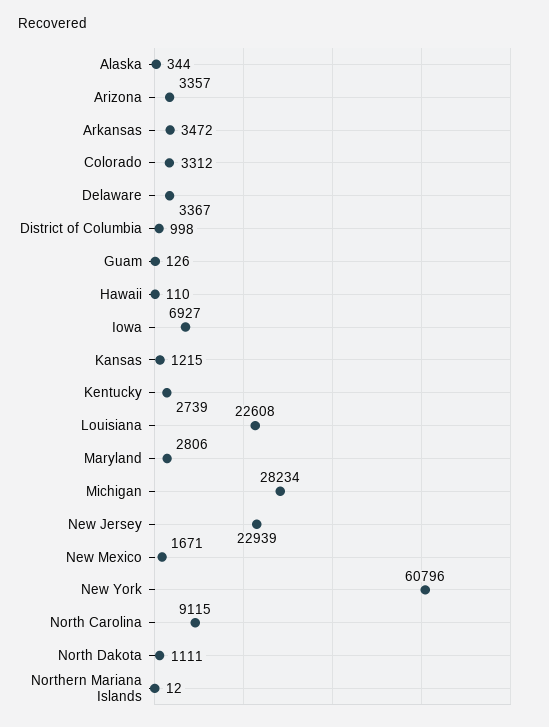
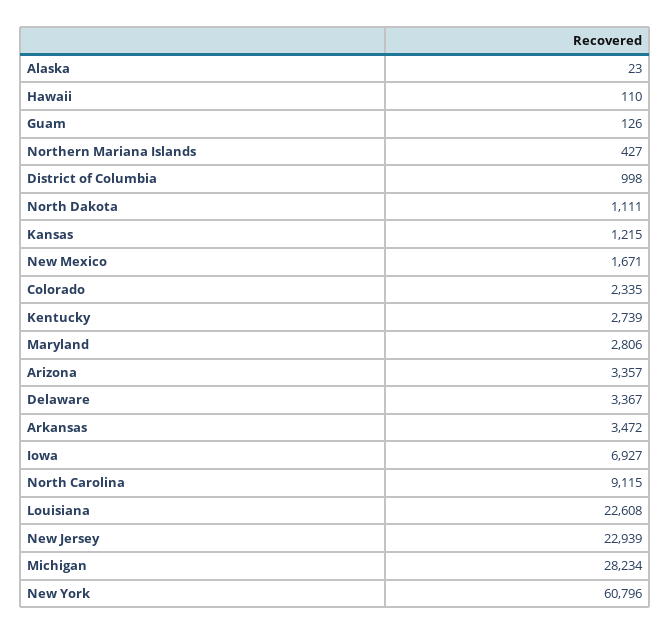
Alaska: 344 -> 23
Colorado: 3312 -> 2335
Northern Mariana Islands: 12 -> 427

